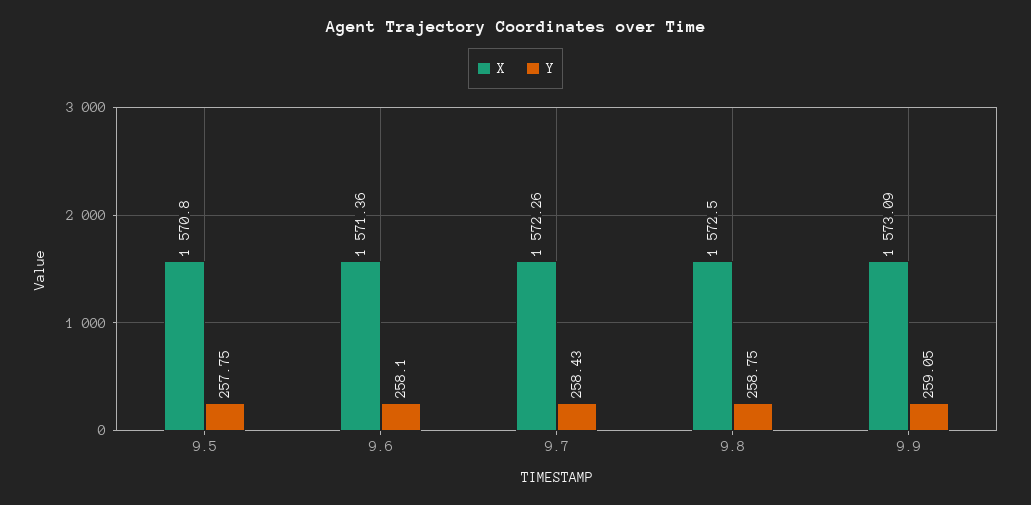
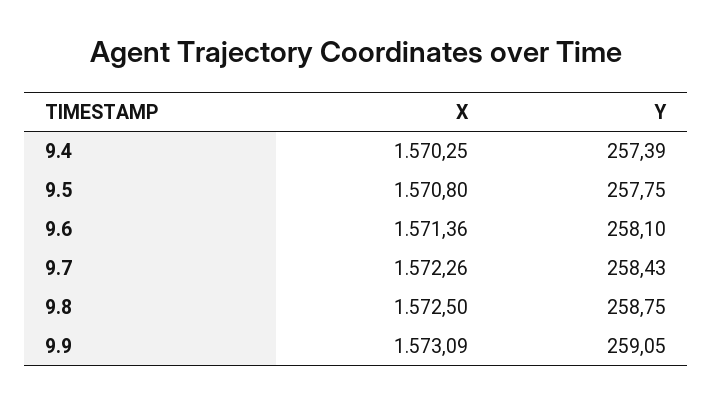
X, 9.4: none -> 1570.25
Y, 9.4: none -> 257.39

